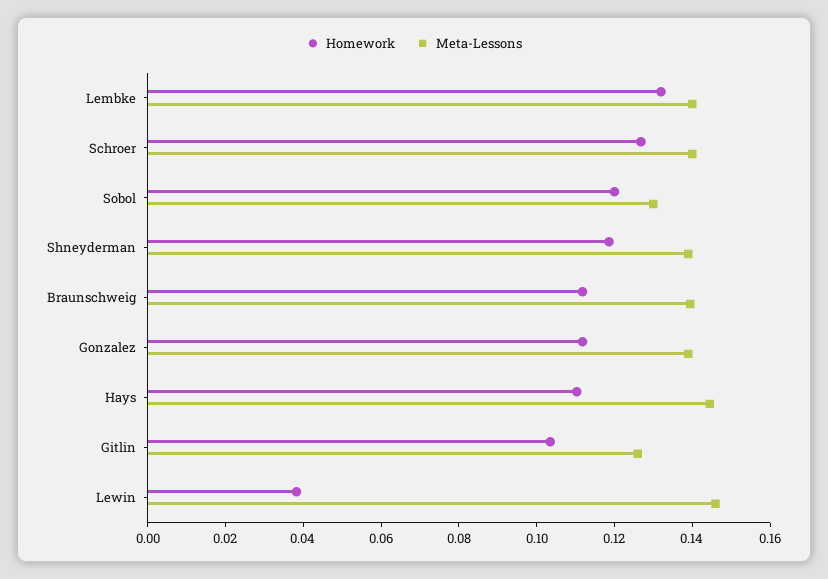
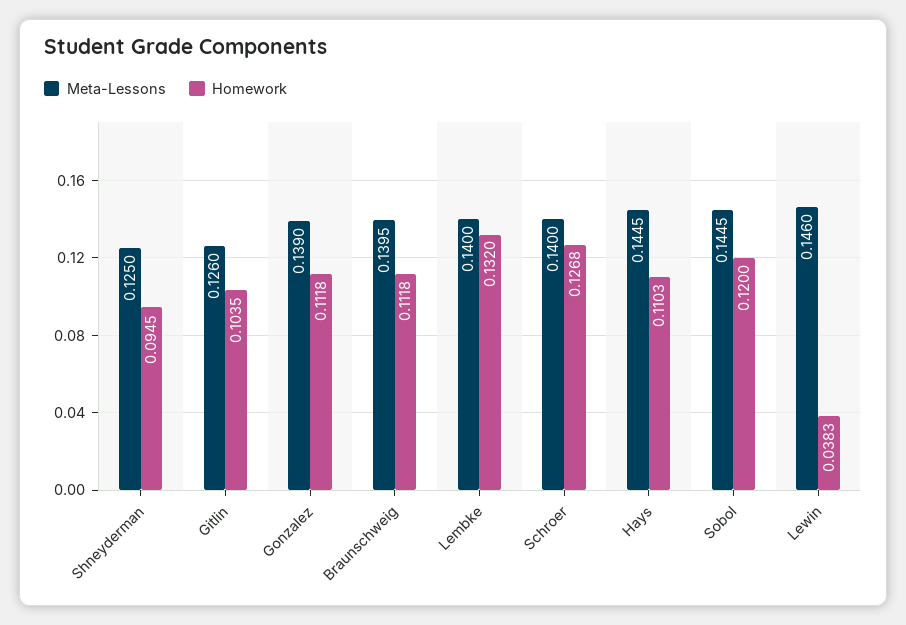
Meta-Lessons, Sobol: 0.13 -> 0.1445
Homework, Shneyderman: 0.12 -> 0.0945
Meta-Lessons, Shneyderman: 0.14 -> 0.125

